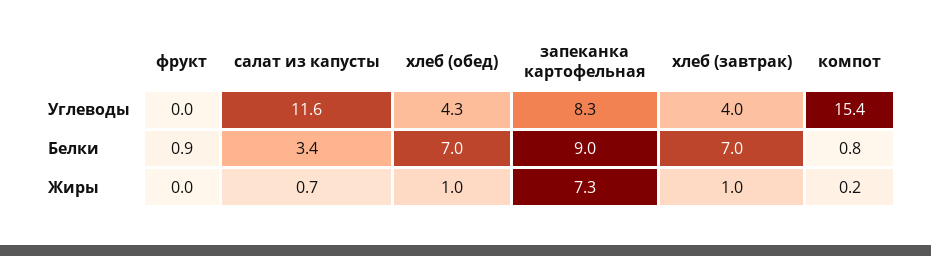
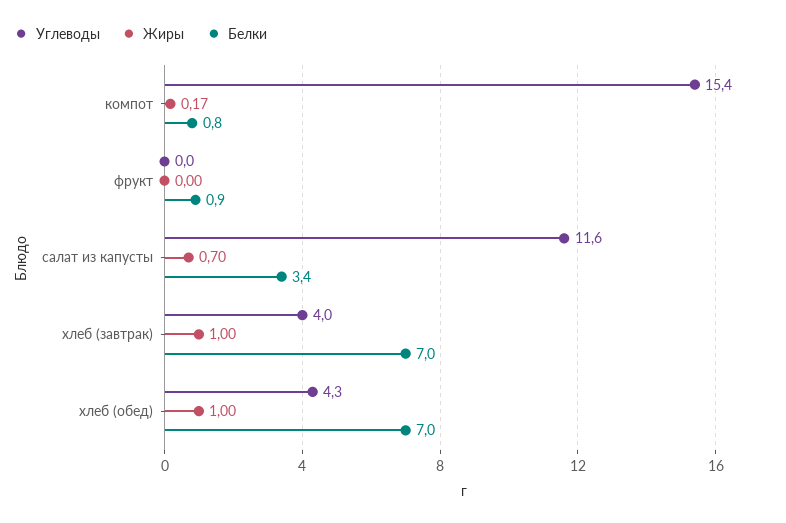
Углеводы, запеканка картофельная: 8.3 -> none
Белки, запеканка картофельная: 9 -> none
Жиры, запеканка картофельная: 7.3 -> none

